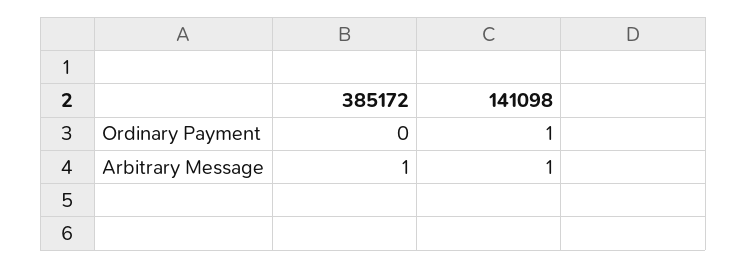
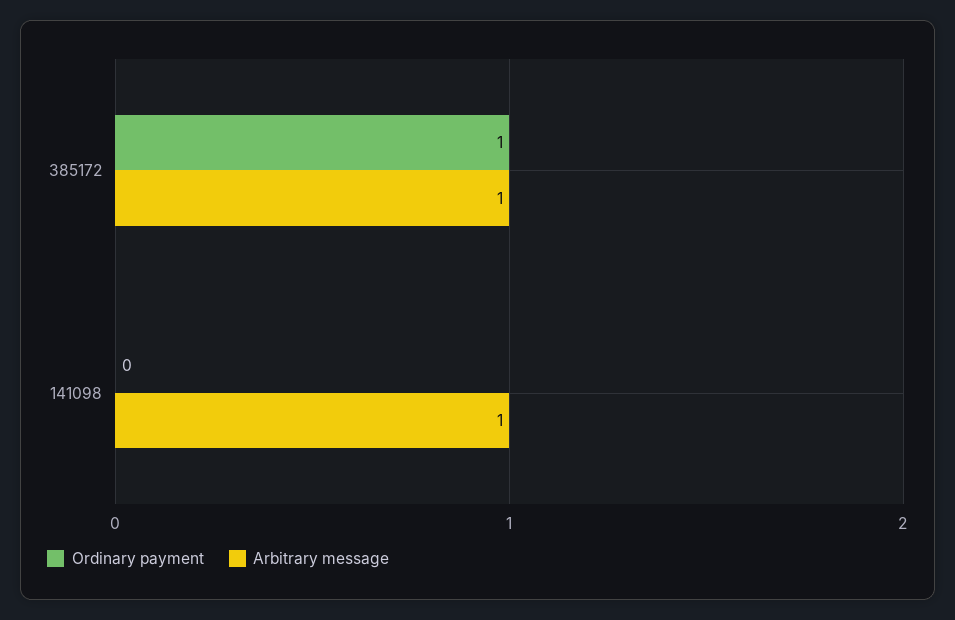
Ordinary Payment, 385172: 0 -> 1
Ordinary Payment, 141098: 1 -> 0

